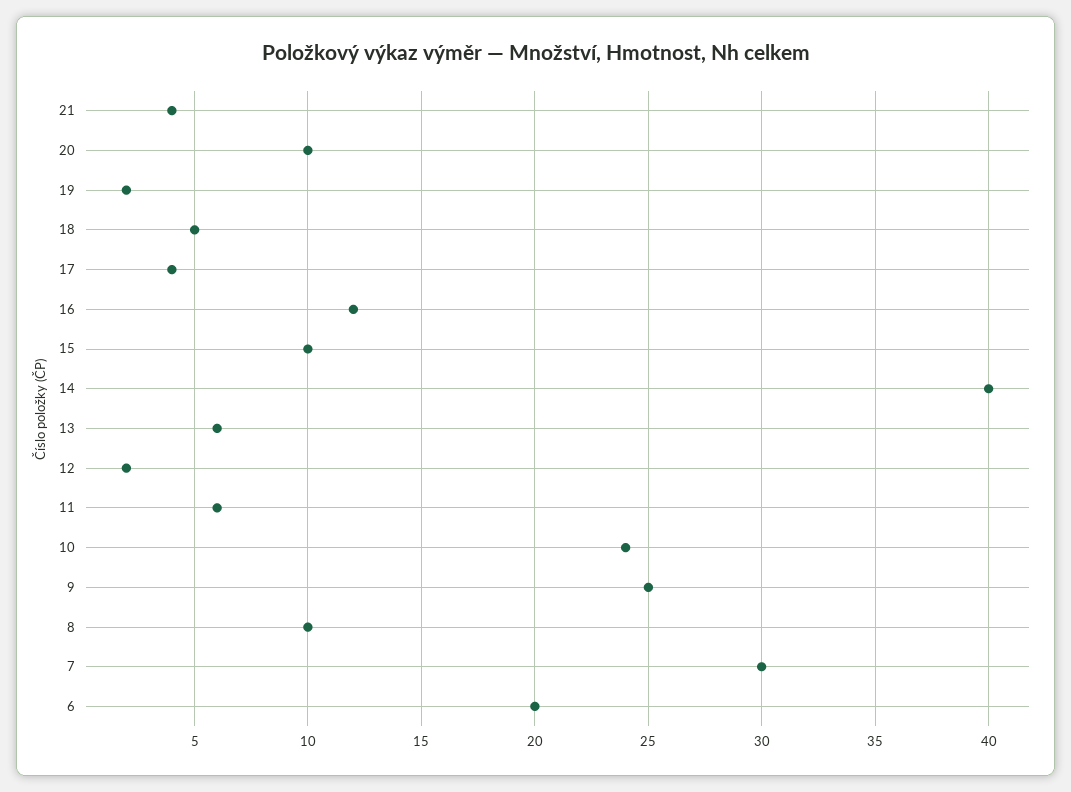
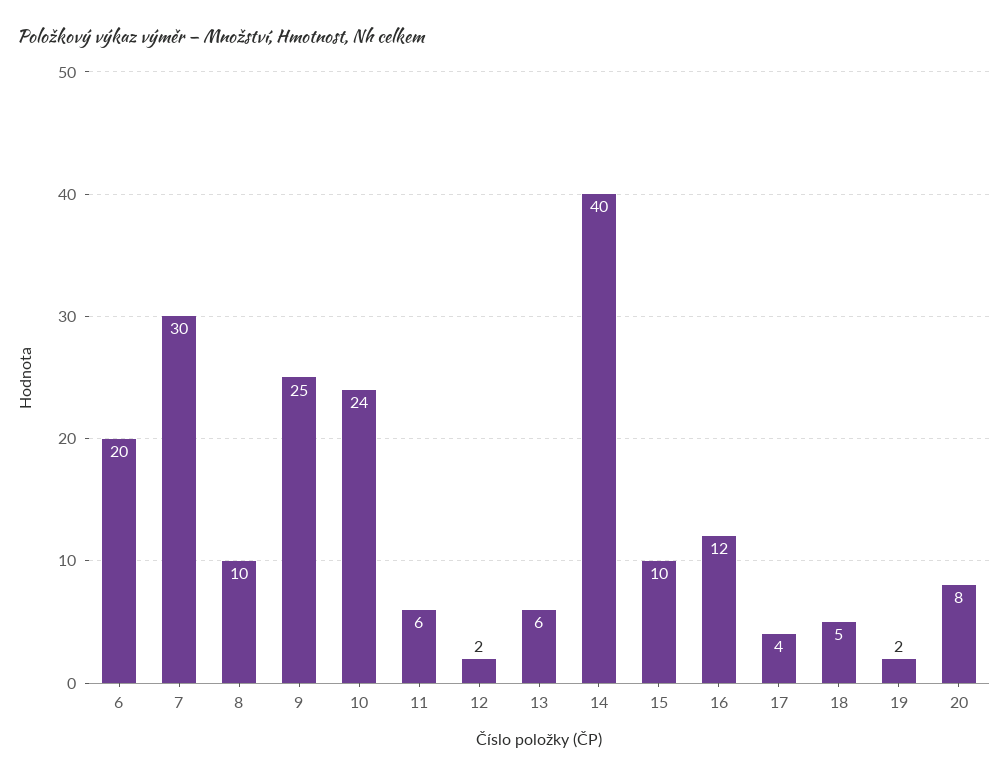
21: 4 -> none
20: 10 -> 8

